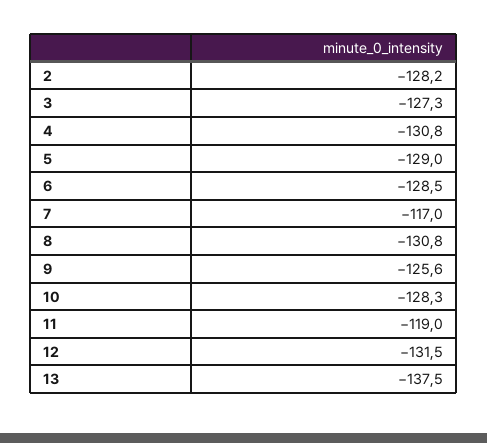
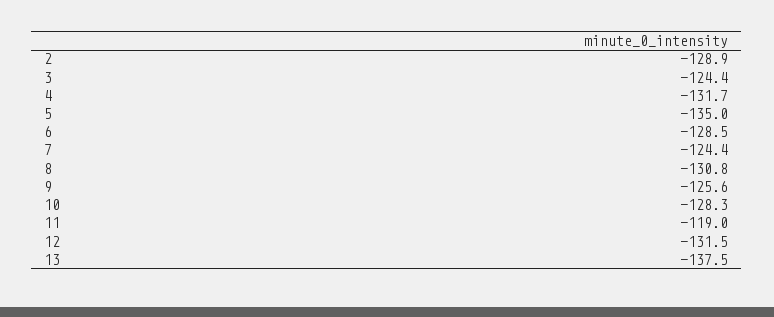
2: -128.2 -> -128.9
3: -127.3 -> -124.4
4: -130.8 -> -131.7
5: -129 -> -135
7: -117 -> -124.4

